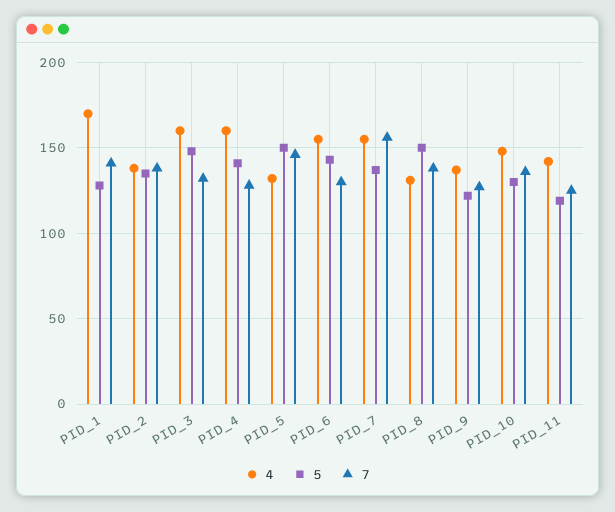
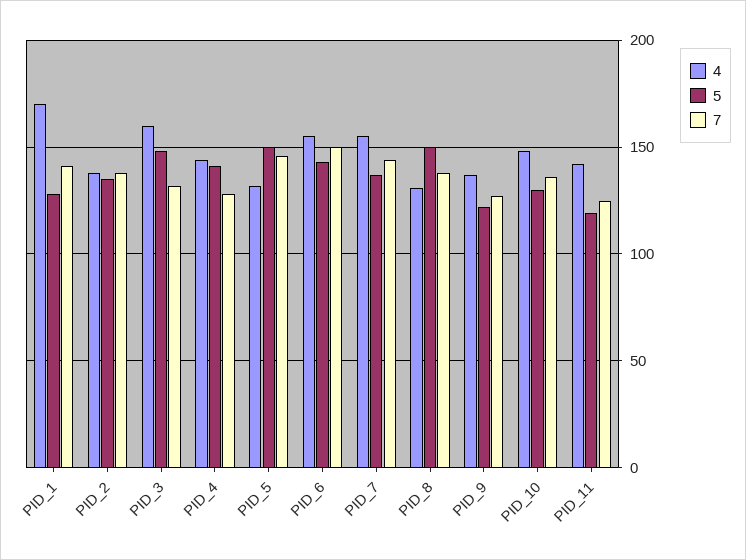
4, PID_4: 160 -> 145
7, PID_6: 130 -> 150
7, PID_7: 155 -> 145

